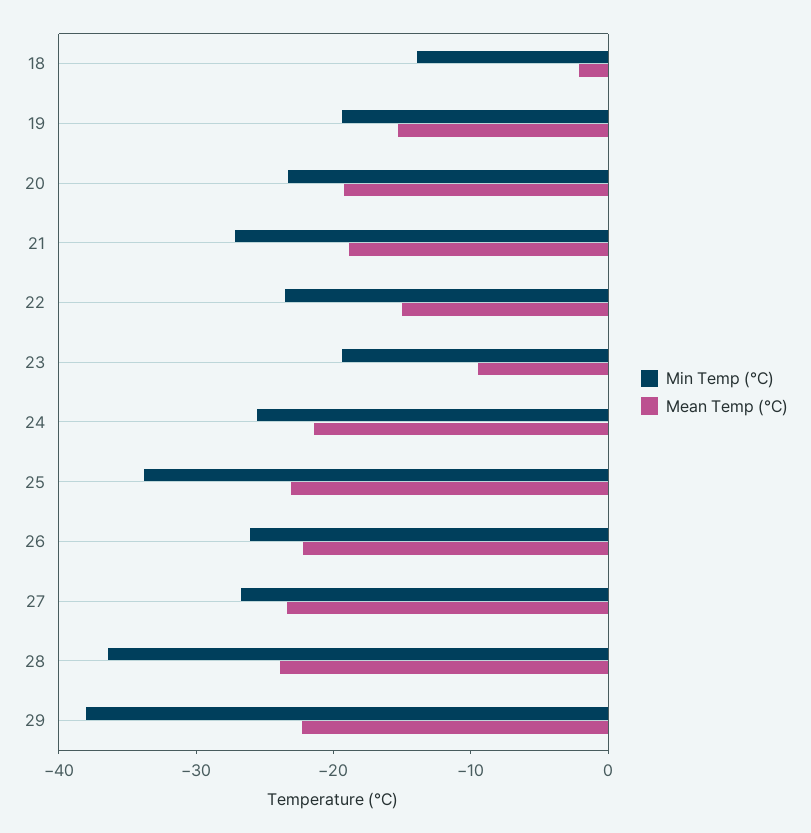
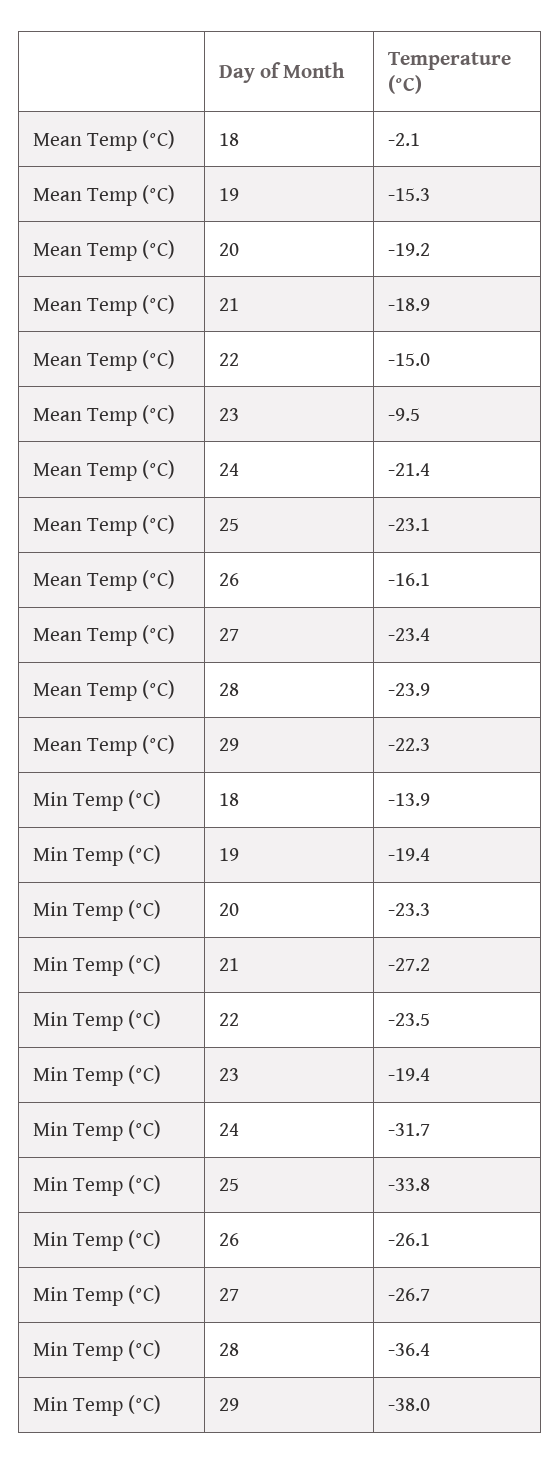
Min Temp (°C), 24: -26 -> -31.7
Mean Temp (°C), 26: -22 -> -16.1

